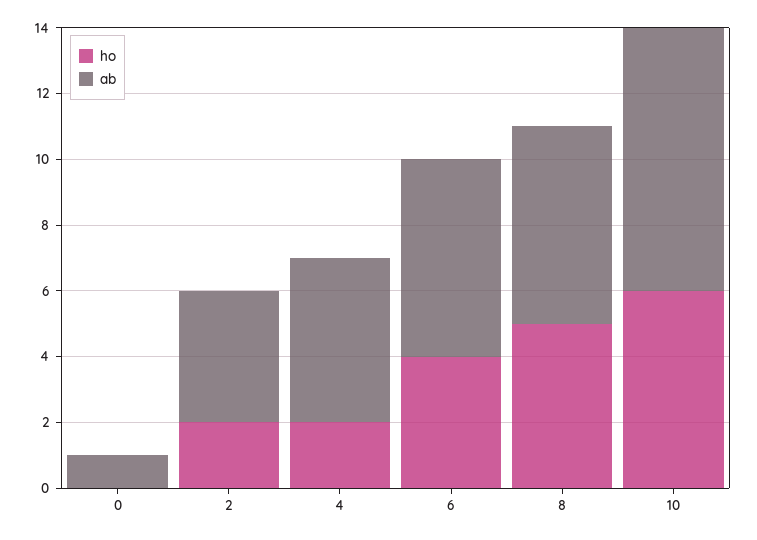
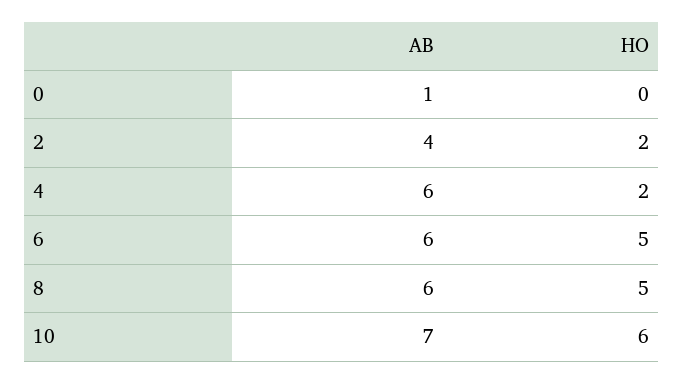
ab, 4: 5 -> 6
ho, 6: 4 -> 5
ab, 10: 8 -> 7

